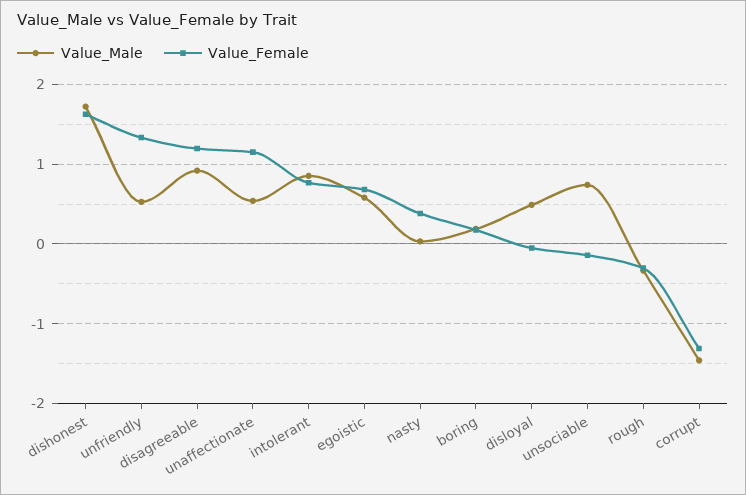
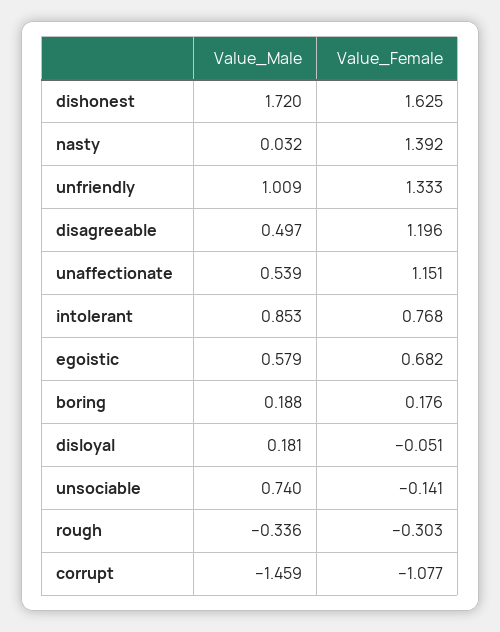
Value_Male, unfriendly: 0.5 -> 1.009
Value_Male, disagreeable: 0.9 -> 0.497
Value_Female, nasty: 0.4 -> 1.392
Value_Male, disloyal: 0.5 -> 0.181
Value_Female, corrupt: -1.3 -> -1.077

